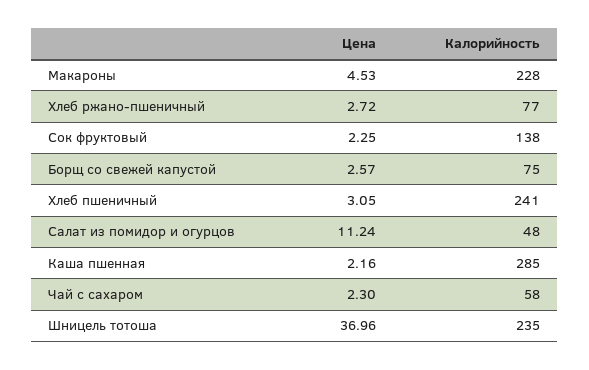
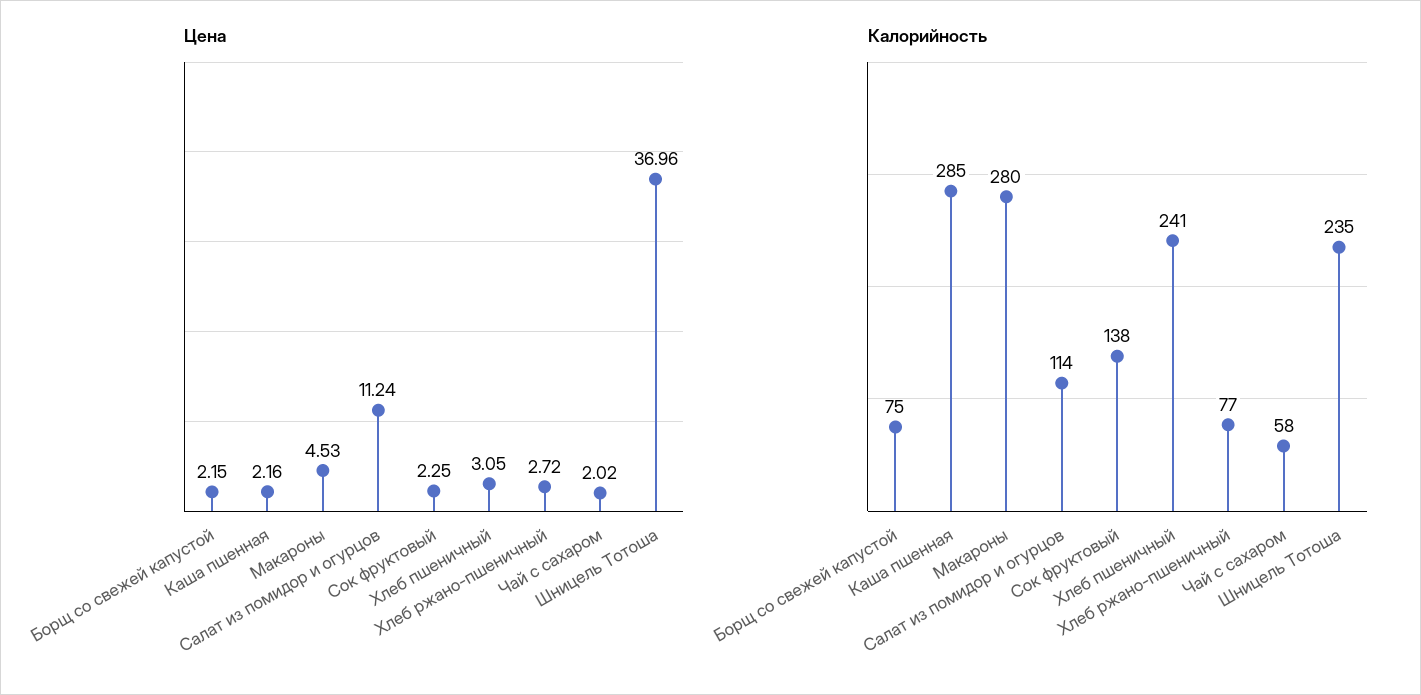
Калорийность, Макароны: 228 -> 280
Цена, Борщ со свежей капустой: 2.57 -> 2.15
Калорийность, Салат из помидор и огурцов: 48 -> 114
Цена, Чай с сахаром: 2.3 -> 2.02

